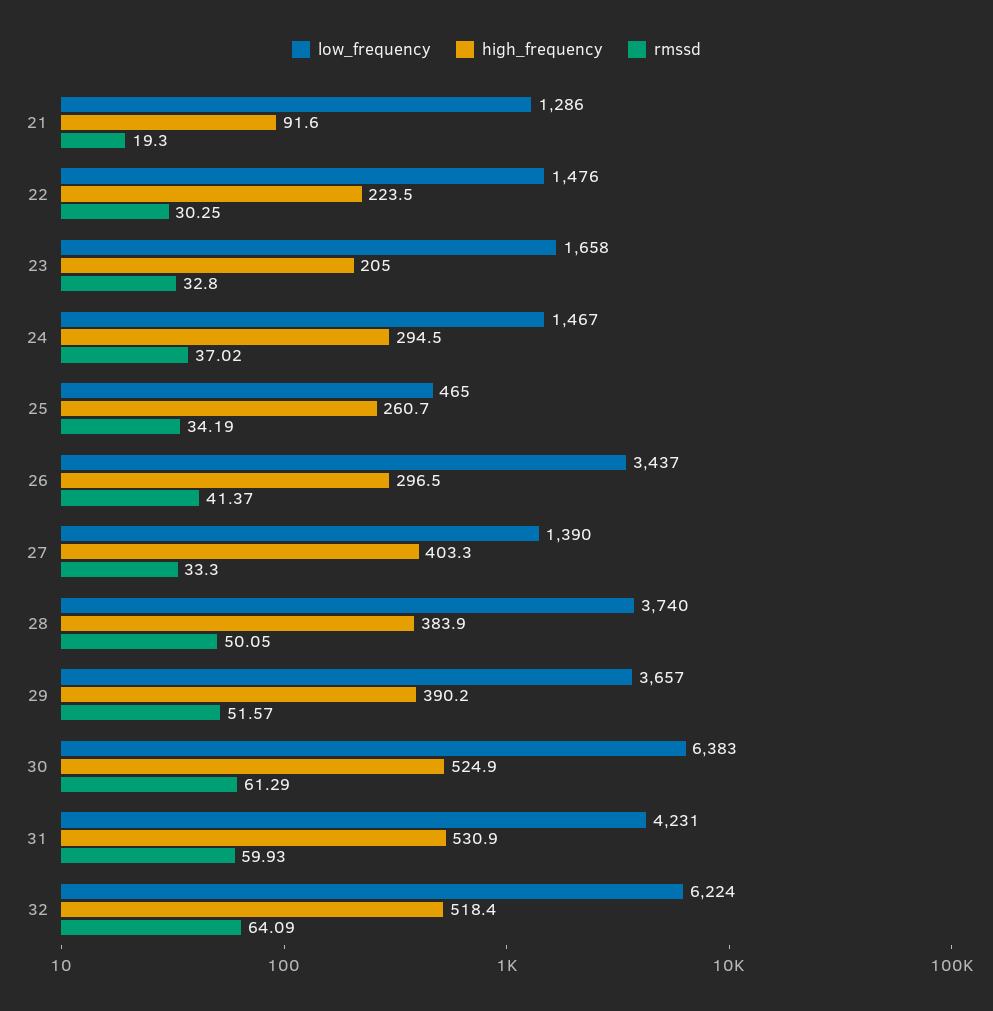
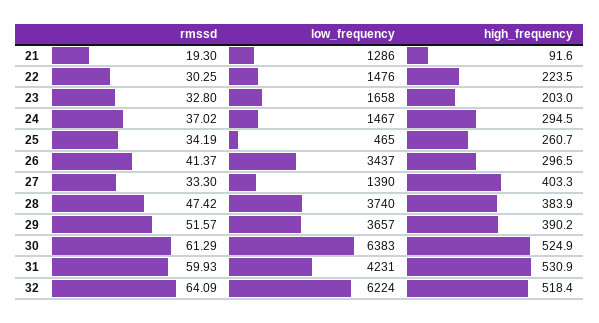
high_frequency, 23: 205 -> 203
rmssd, 28: 50.05 -> 47.42

